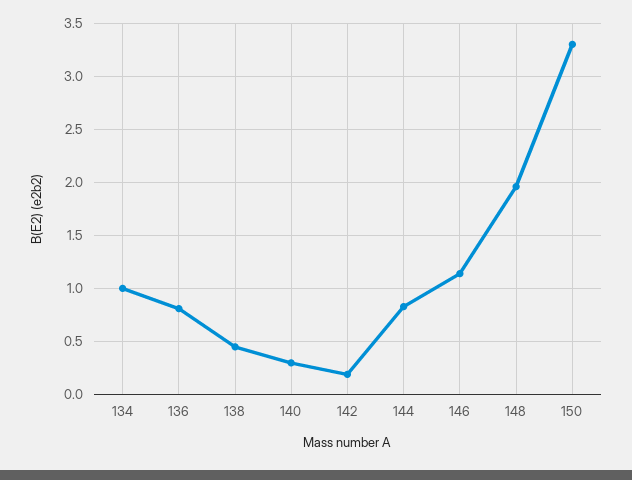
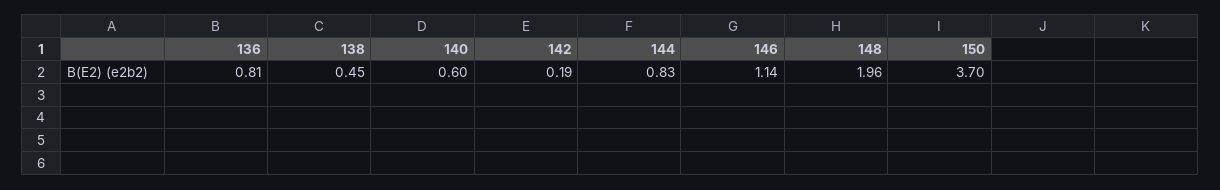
134: 1 -> none
140: 0.3 -> 0.6
150: 3.3 -> 3.7

